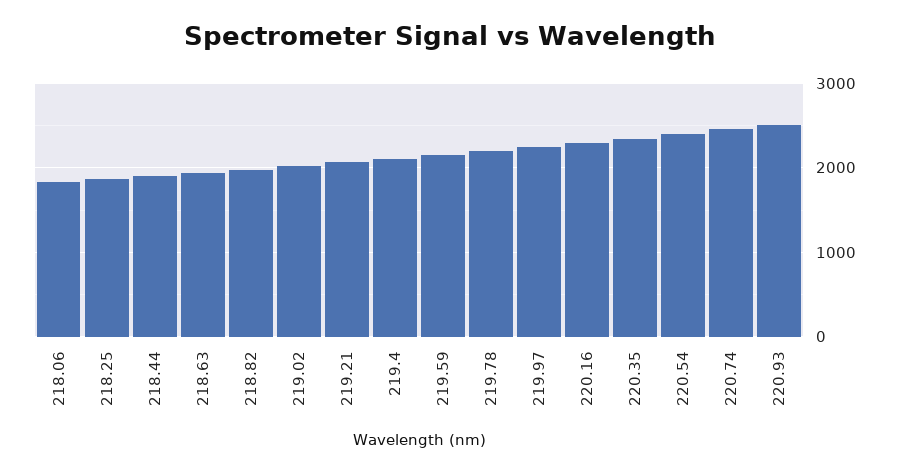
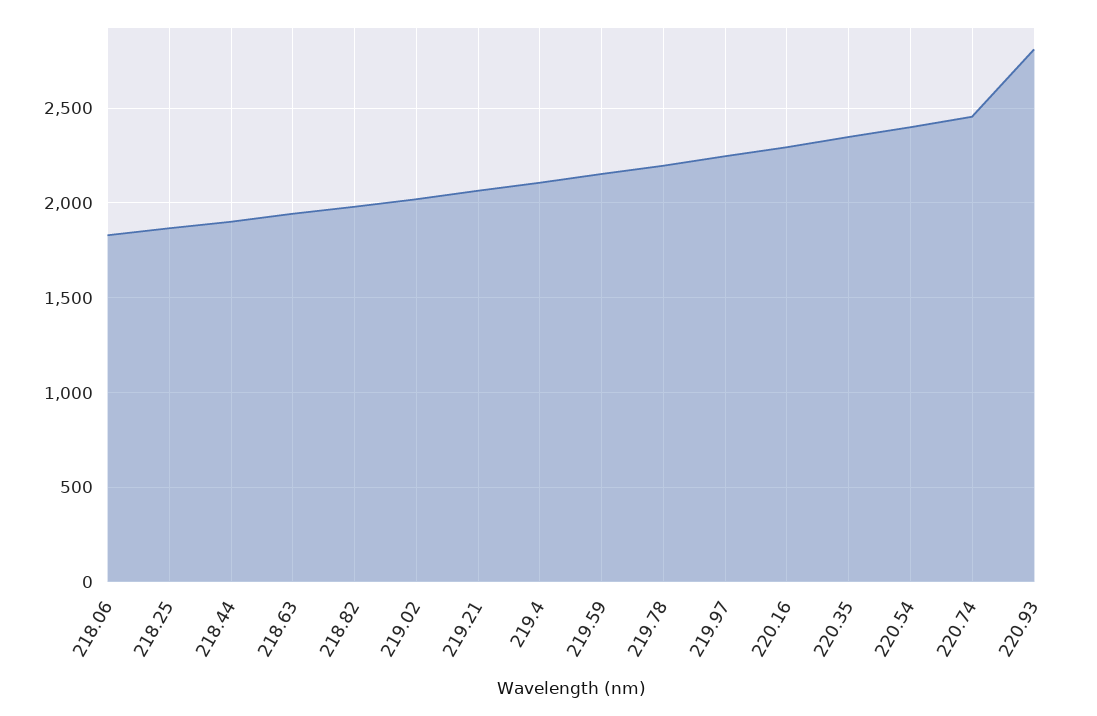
220.93: 2500 -> 2800

